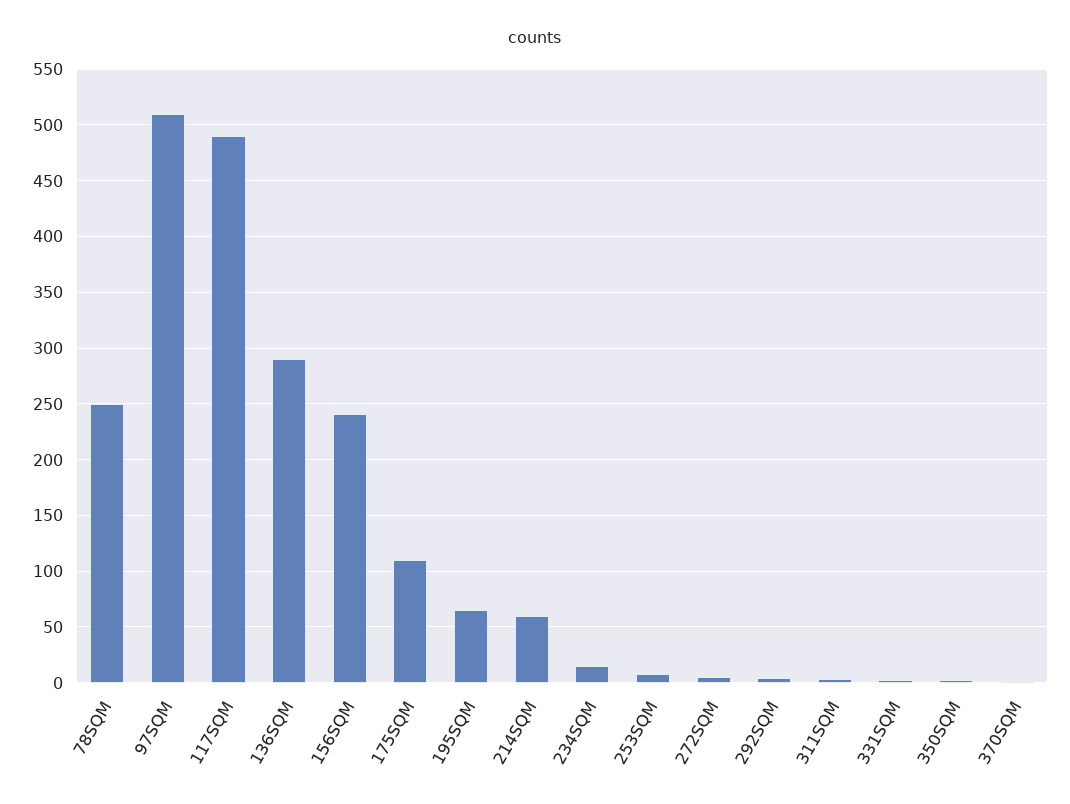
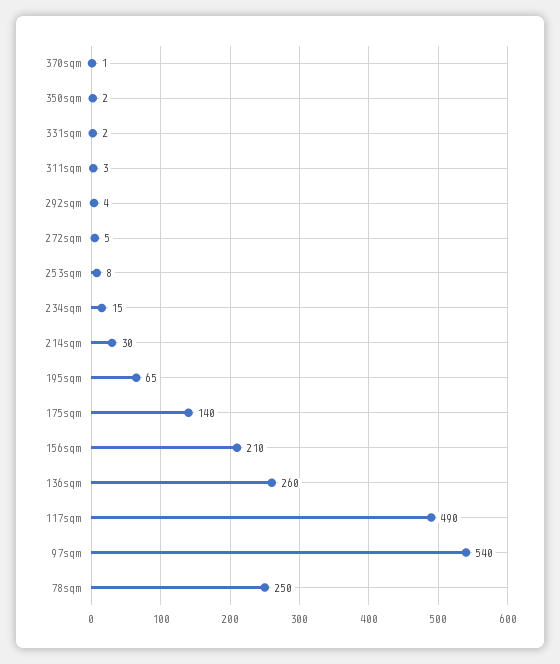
97SQM: 510 -> 540
136SQM: 290 -> 260
156SQM: 240 -> 210
175SQM: 110 -> 140
214SQM: 60 -> 30

